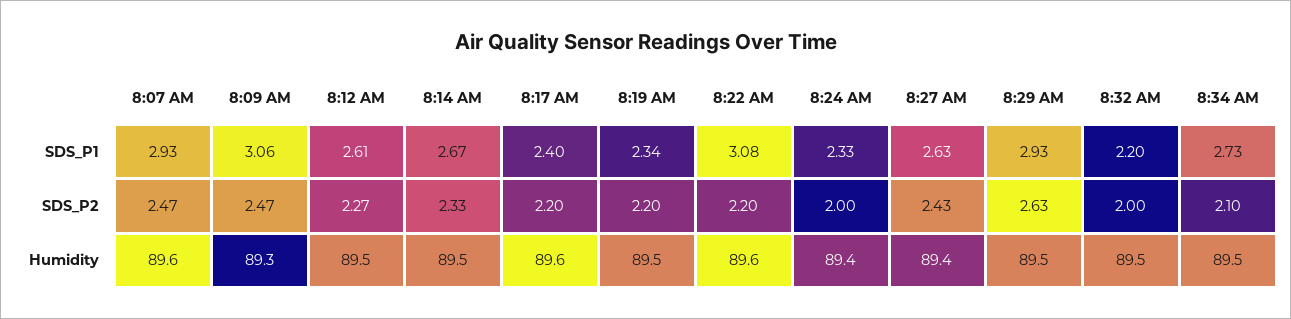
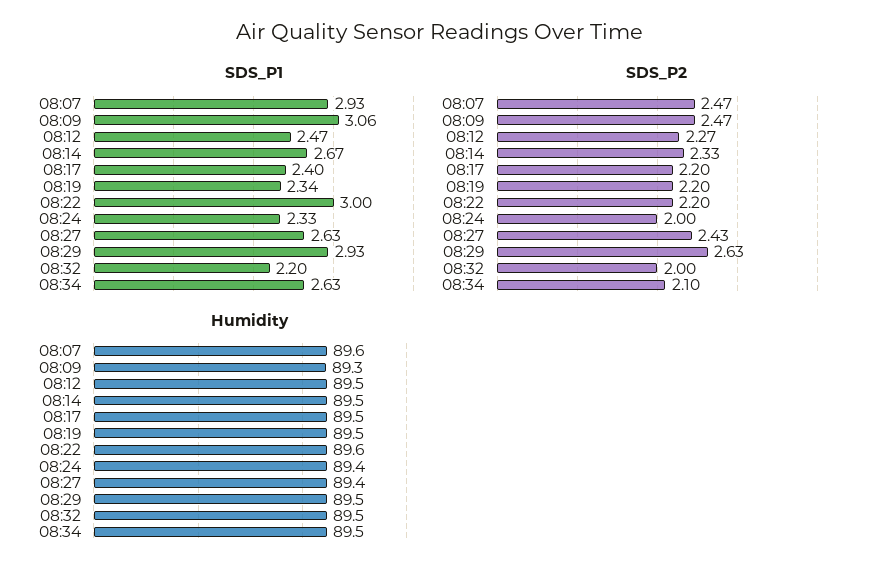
SDS_P1, 8:12 AM: 2.61 -> 2.47
SDS_P1, 8:22 AM: 3.08 -> 3
SDS_P1, 8:34 AM: 2.73 -> 2.63
Humidity, 8:17 AM: 89.6 -> 89.5

